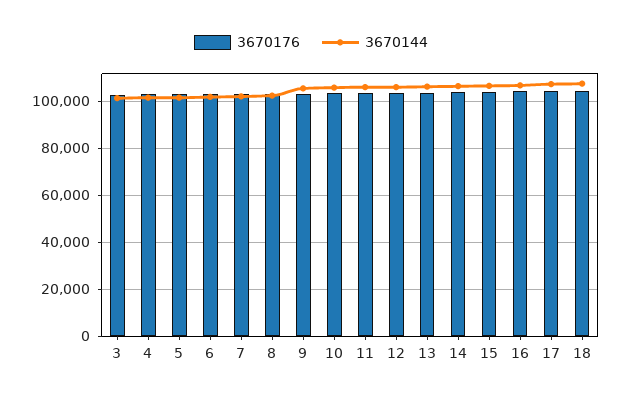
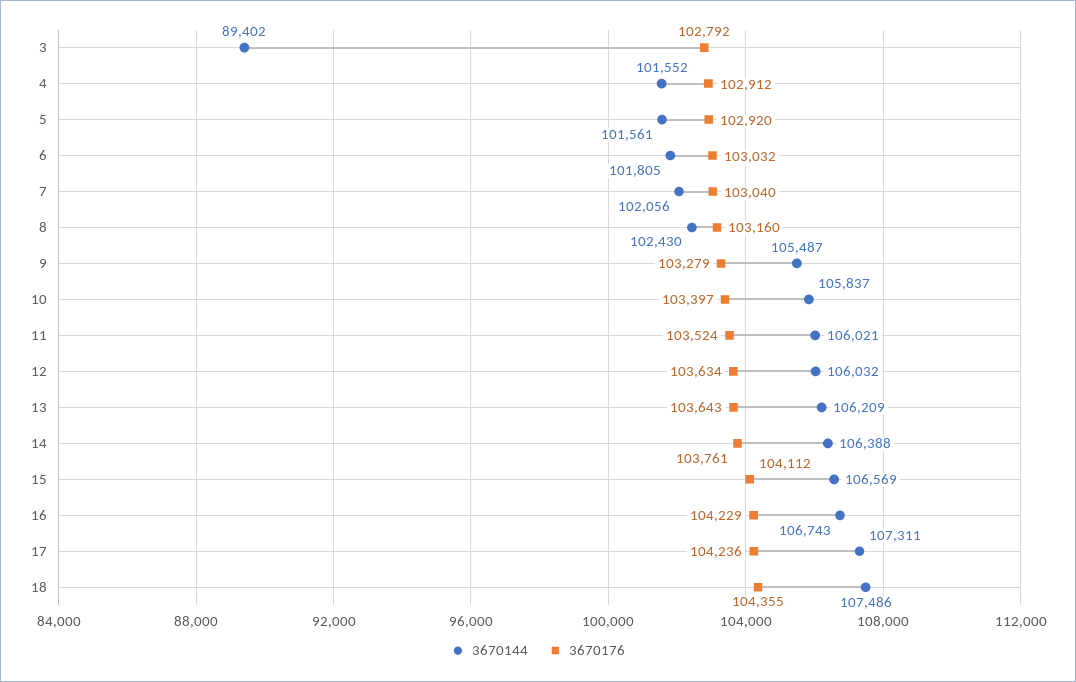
3670144, 3: 100000 -> 89402

